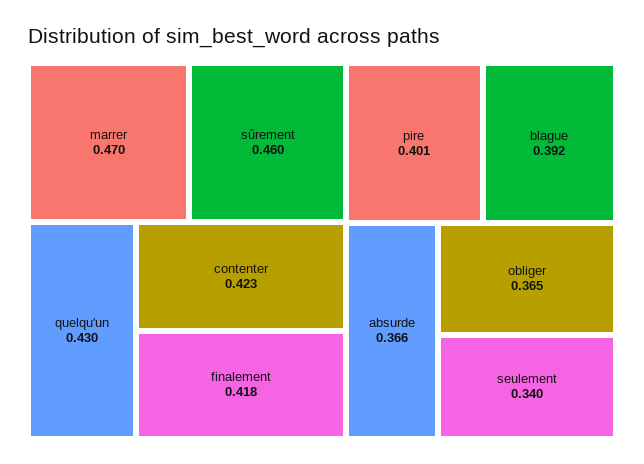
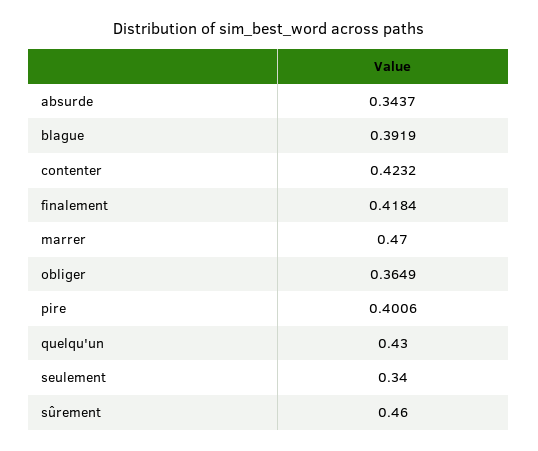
absurde: 0.366 -> 0.3437

